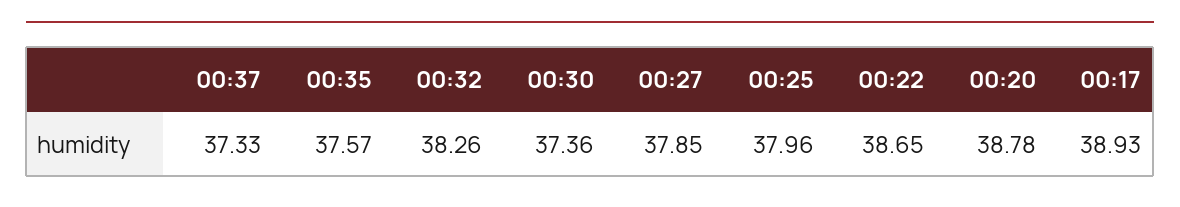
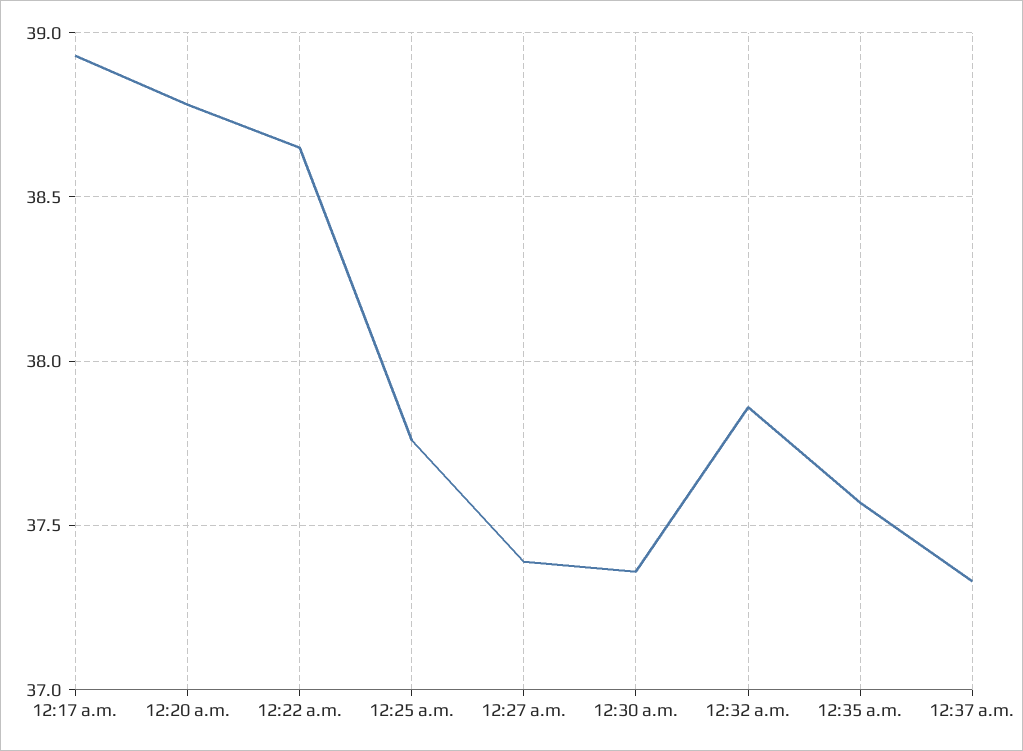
00:32: 38.26 -> 37.85
00:27: 37.85 -> 37.4
00:25: 37.96 -> 37.75

